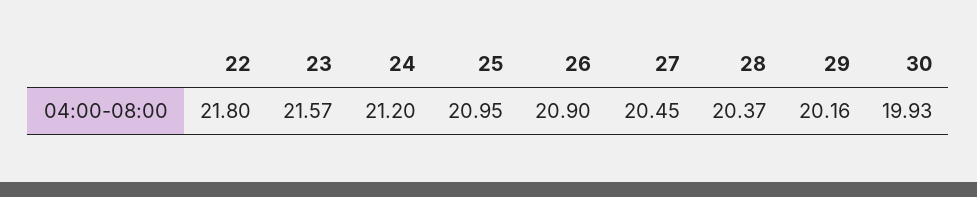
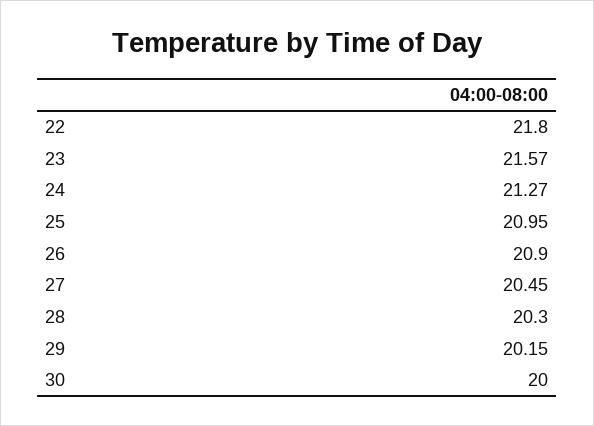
24: 21.2 -> 21.27
28: 20.37 -> 20.3
29: 20.16 -> 20.15
30: 19.93 -> 20

